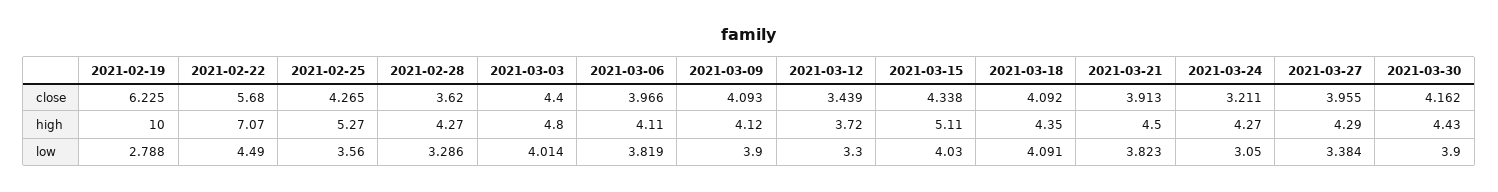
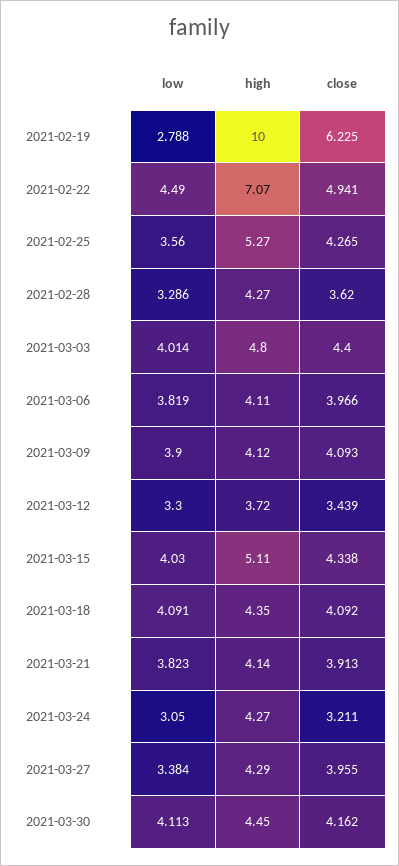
2021-02-22, close: 5.68 -> 4.941
2021-03-21, high: 4.5 -> 4.14
2021-03-30, high: 4.43 -> 4.45
2021-03-30, low: 3.9 -> 4.113

